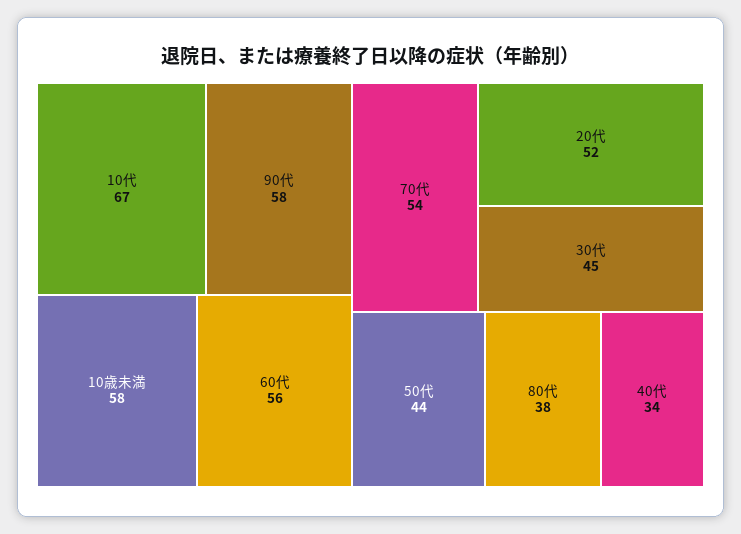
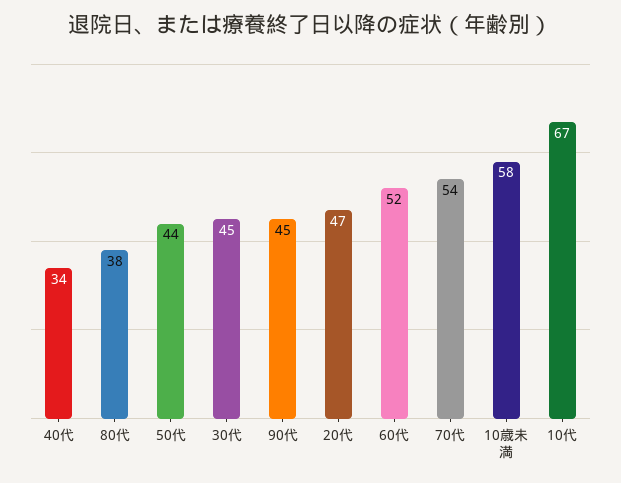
90代: 58 -> 45
60代: 56 -> 52
20代: 52 -> 47

